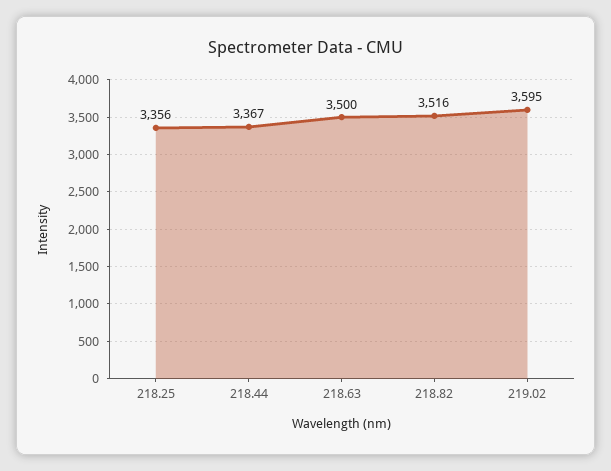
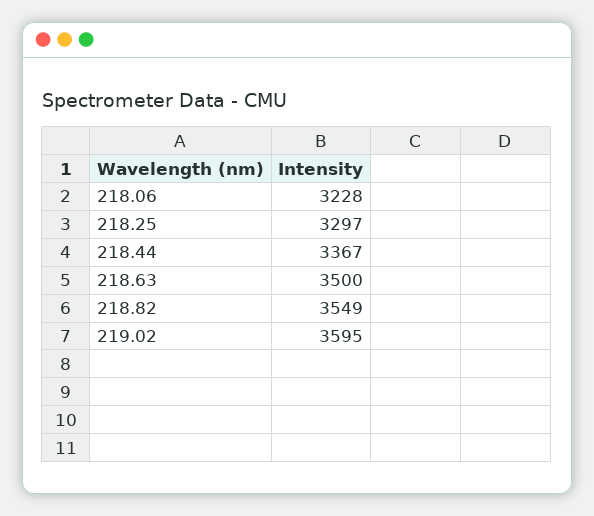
218.25: 3356 -> 3297
218.82: 3516 -> 3549
218.06: none -> 3228

